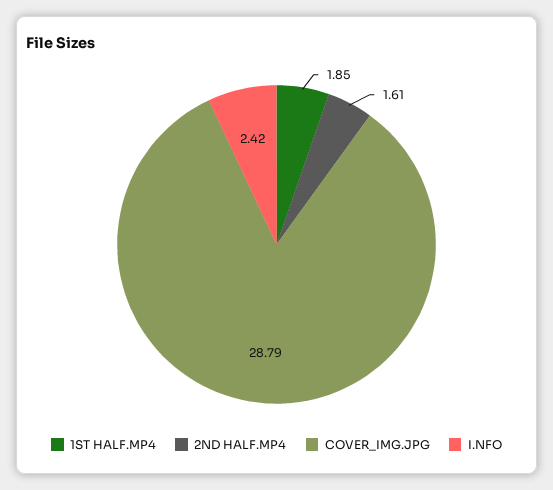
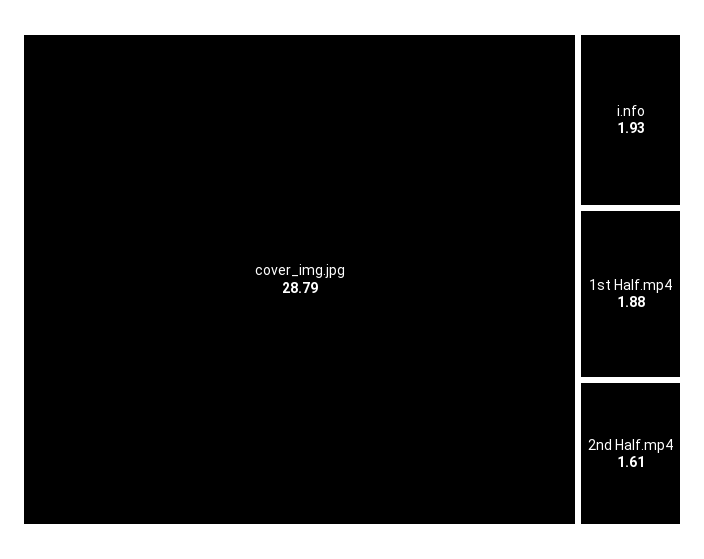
1ST HALF.MP4: 1.85 -> 1.88
I.NFO: 2.42 -> 1.93

